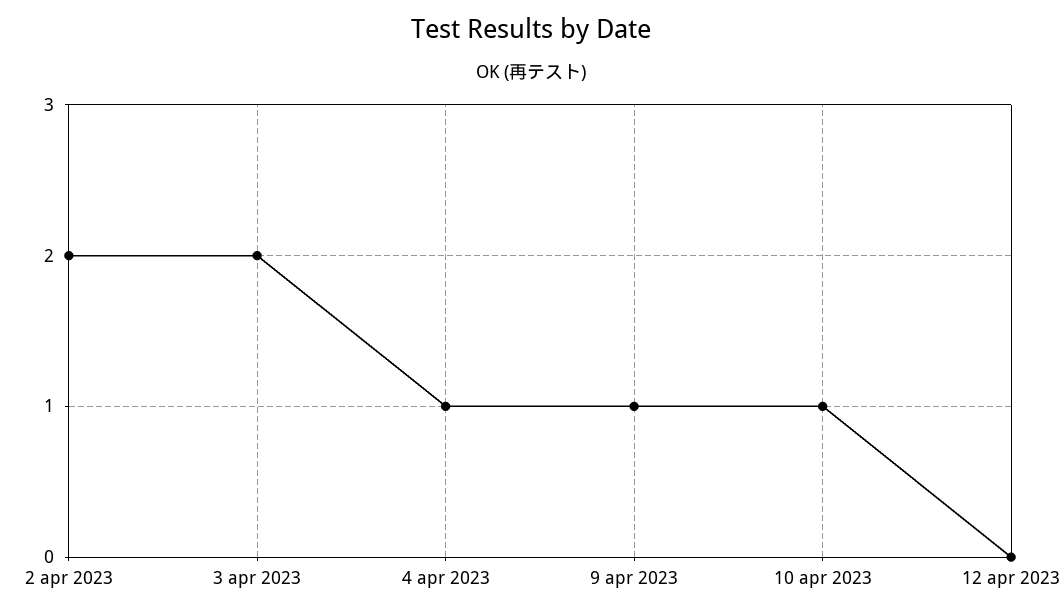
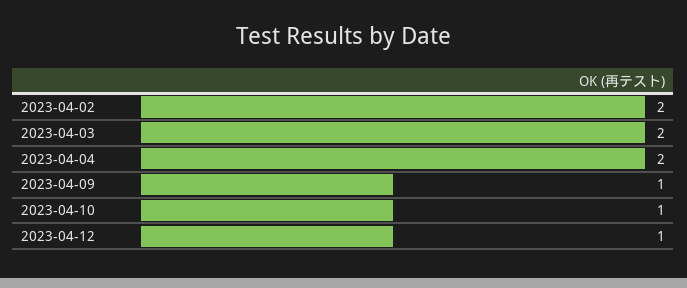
4 apr 2023: 1 -> 2
12 apr 2023: 0 -> 1

